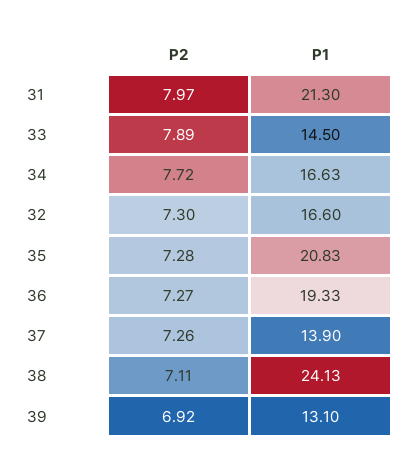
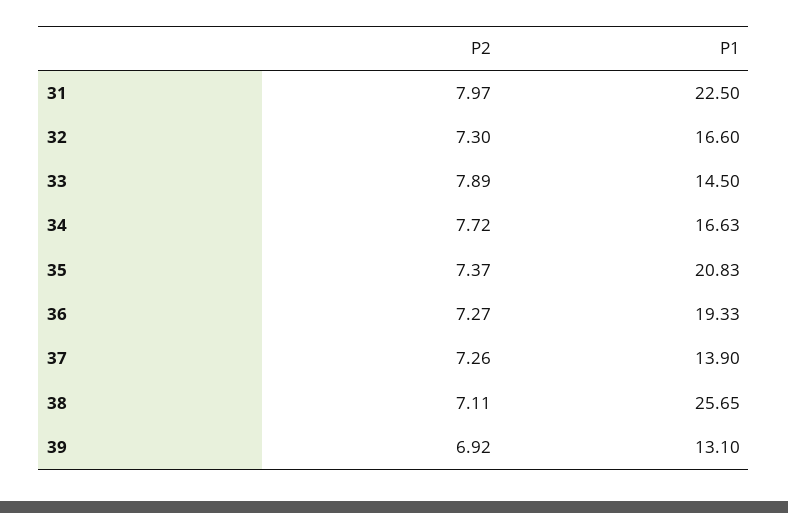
P1, 31: 21.3 -> 22.5
P2, 35: 7.28 -> 7.37
P1, 38: 24.13 -> 25.65

